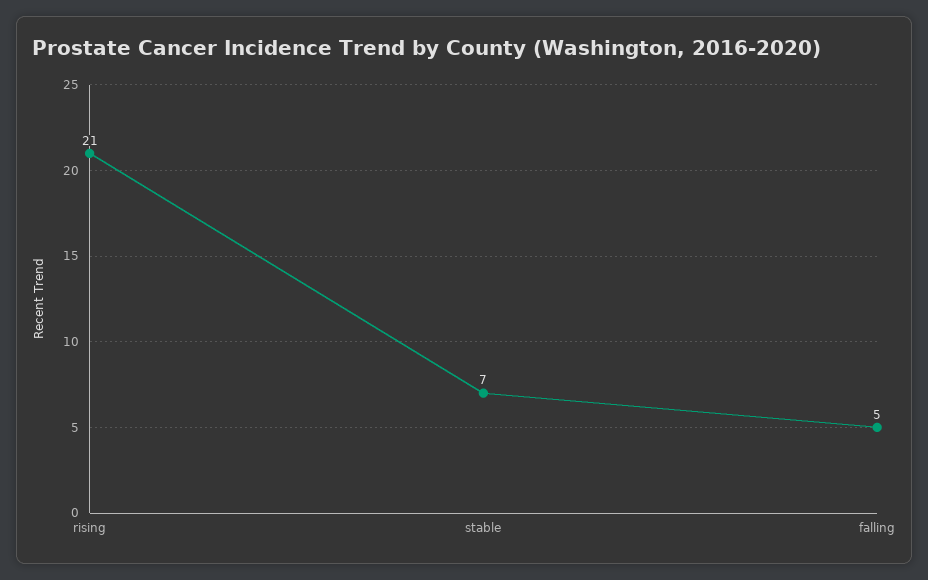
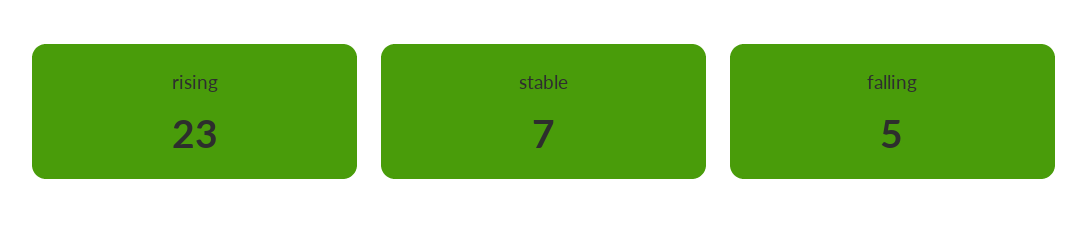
rising: 21 -> 23

